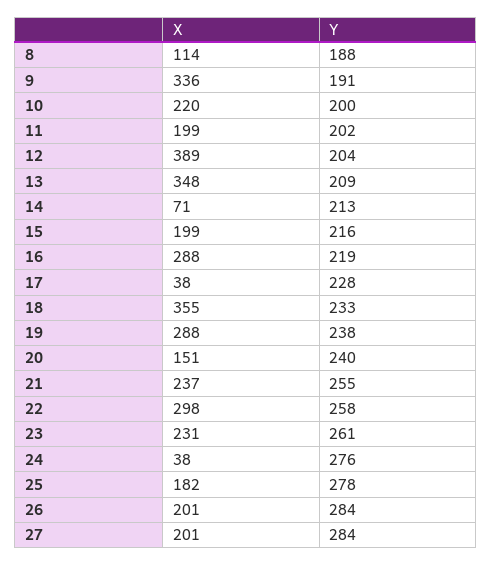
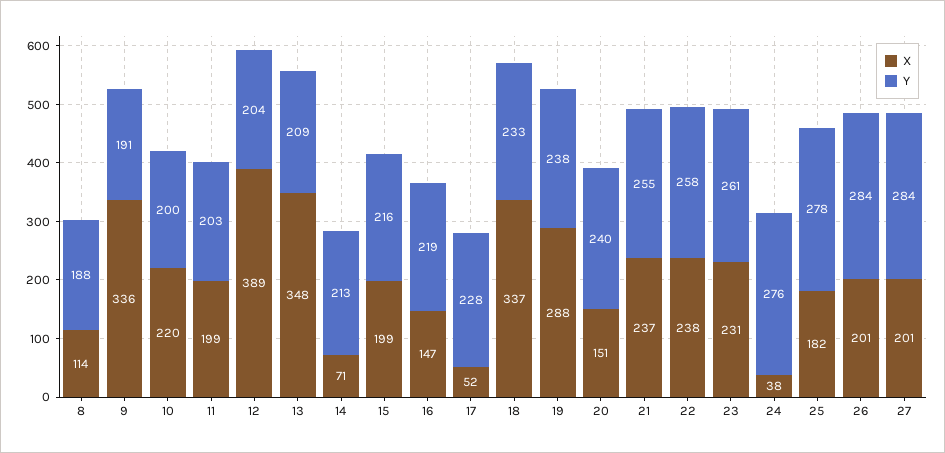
Y, 11: 202 -> 203
X, 16: 288 -> 147
X, 17: 38 -> 52
X, 18: 355 -> 337
X, 22: 298 -> 238

